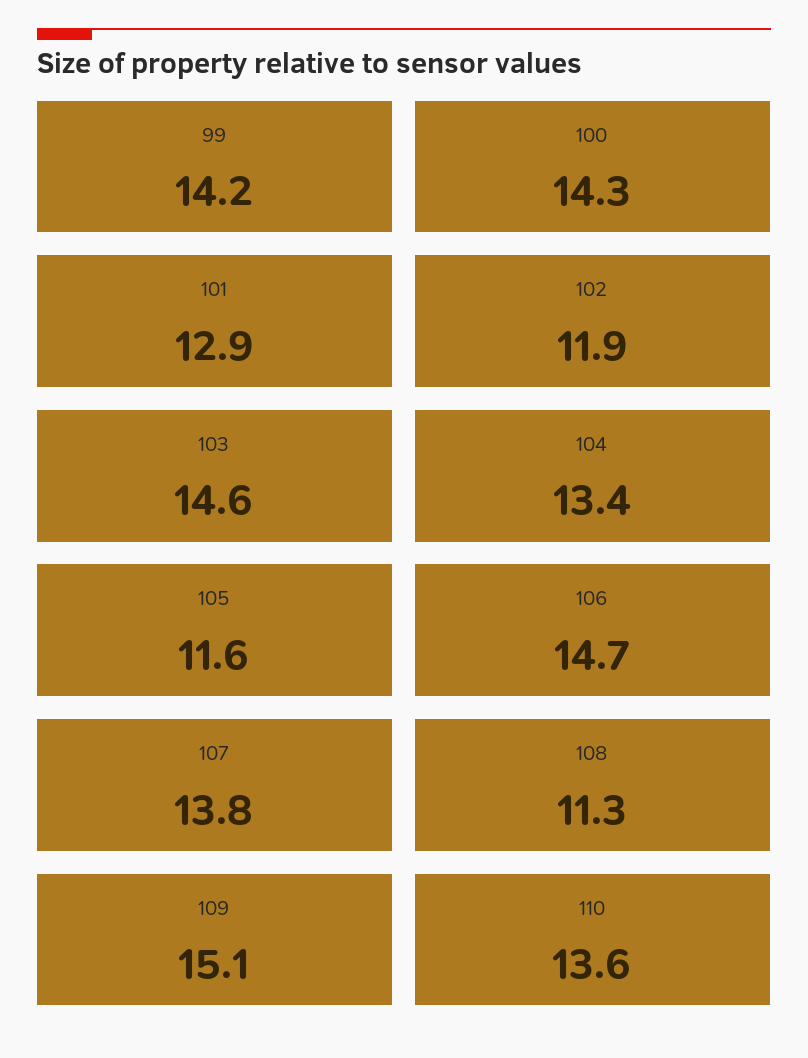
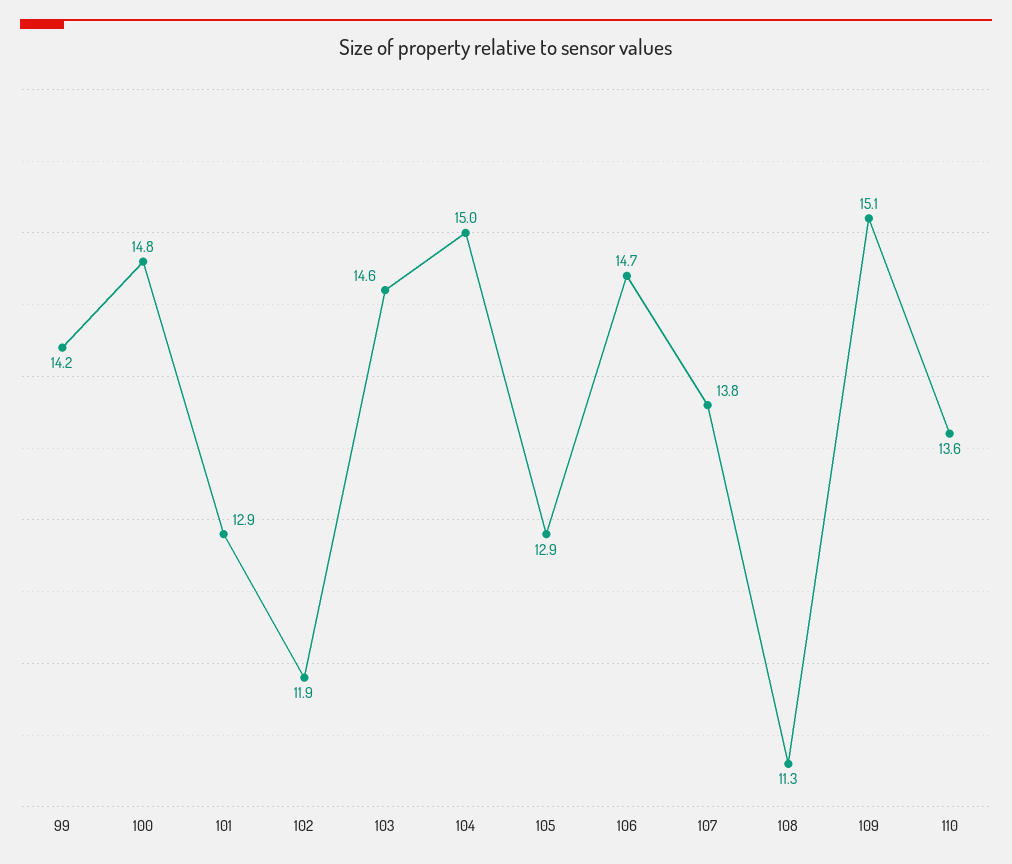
100: 14.3 -> 14.8
104: 13.4 -> 15
105: 11.6 -> 12.9

